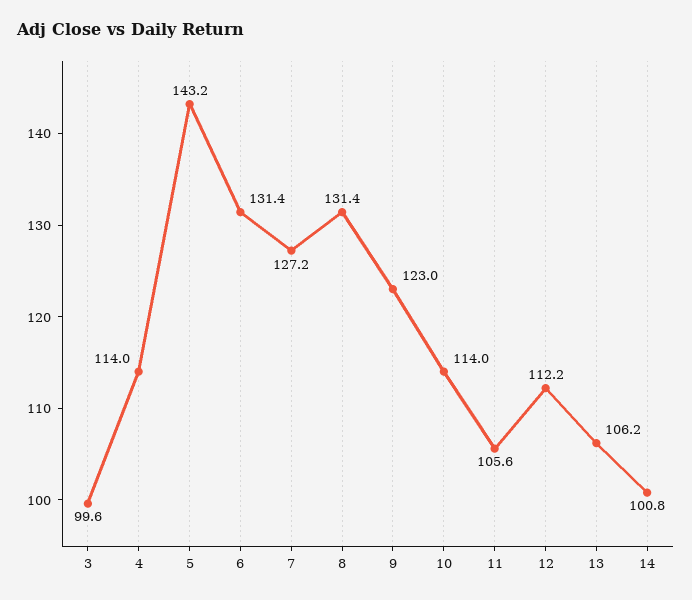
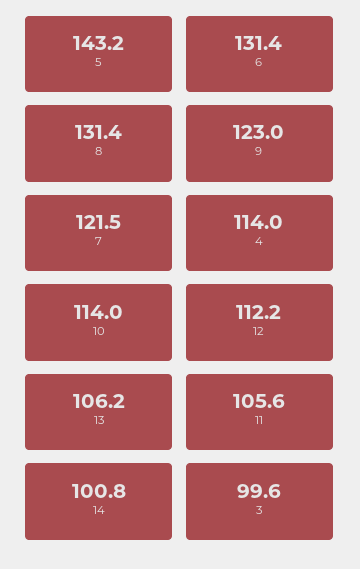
7: 127.2 -> 121.5

